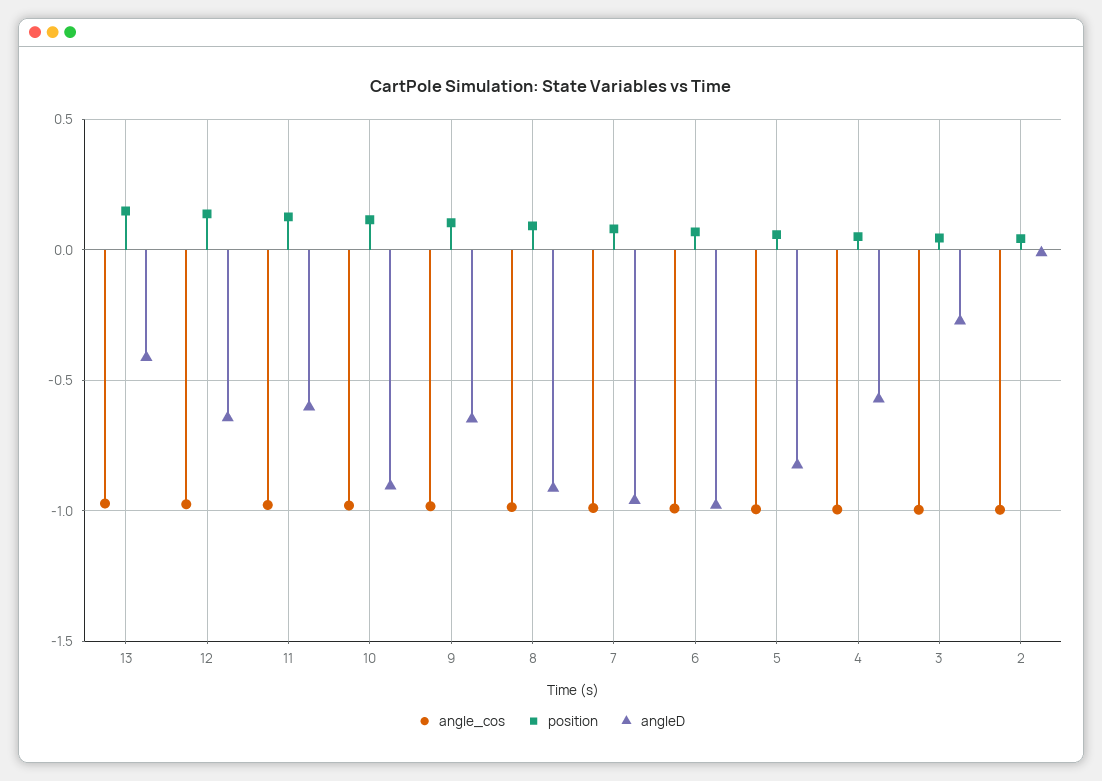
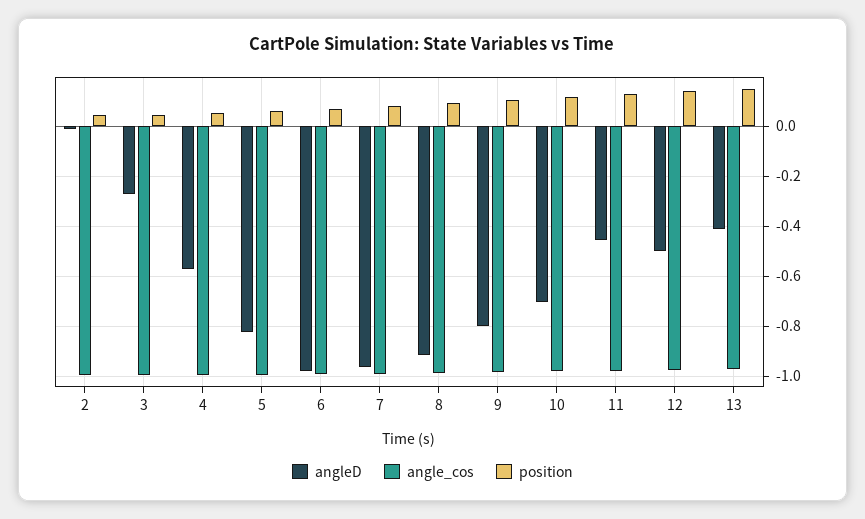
angleD, 12: -0.65 -> -0.5
angleD, 11: -0.6 -> -0.45
angleD, 10: -0.9 -> -0.7
angleD, 9: -0.65 -> -0.8

